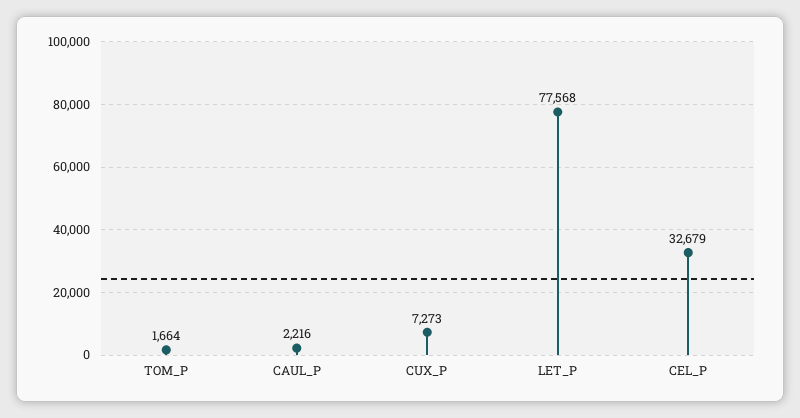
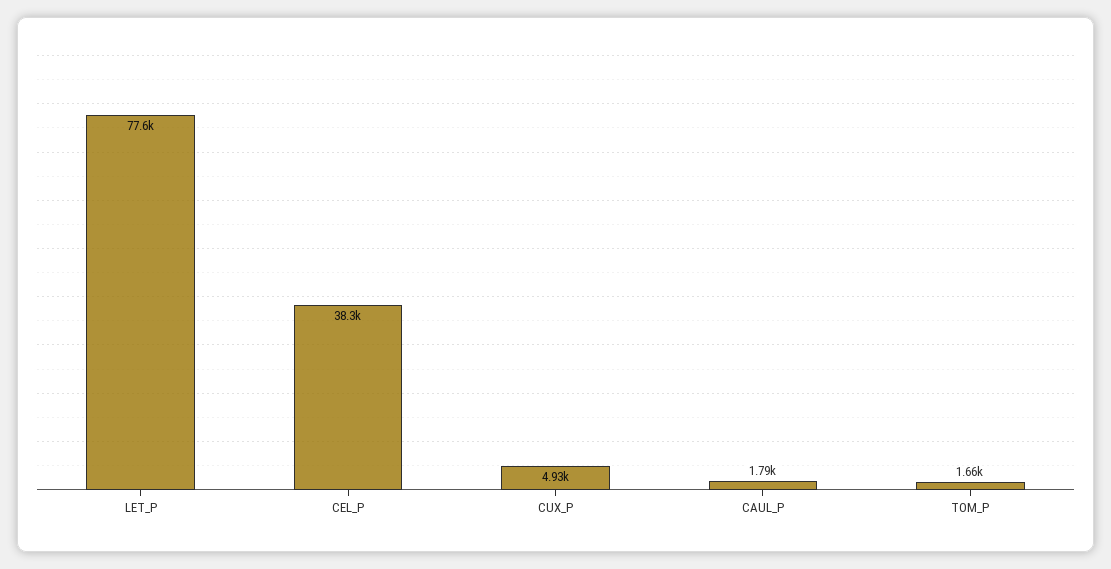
CAUL_P: 2216 -> 1790
CUX_P: 7273 -> 4930
CEL_P: 32679 -> 38300

